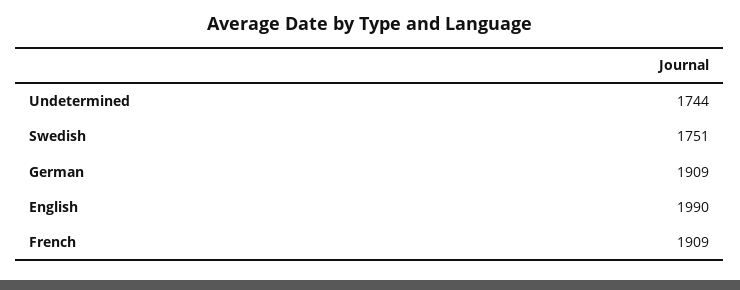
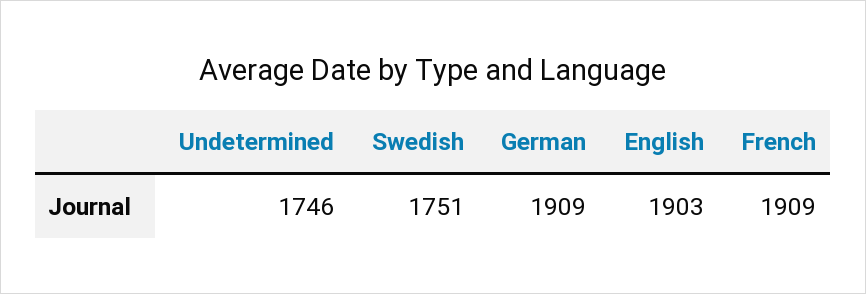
Undetermined: 1744 -> 1746
English: 1990 -> 1903

